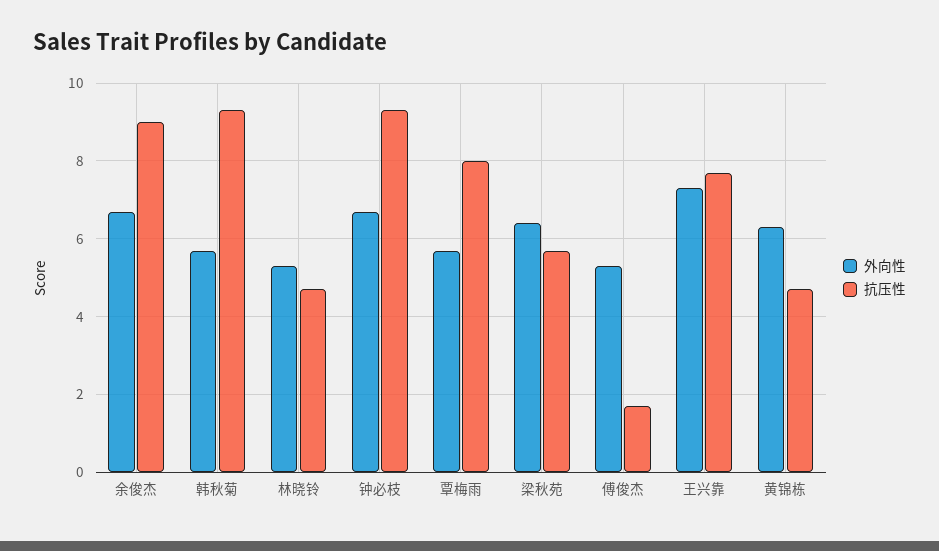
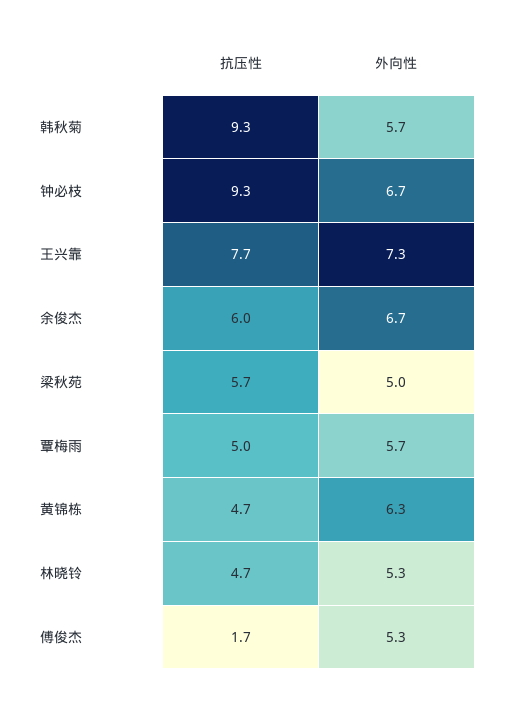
抗压性, 余俊杰: 9 -> 6
抗压性, 覃梅雨: 8 -> 5
外向性, 梁秋苑: 6.5 -> 5

